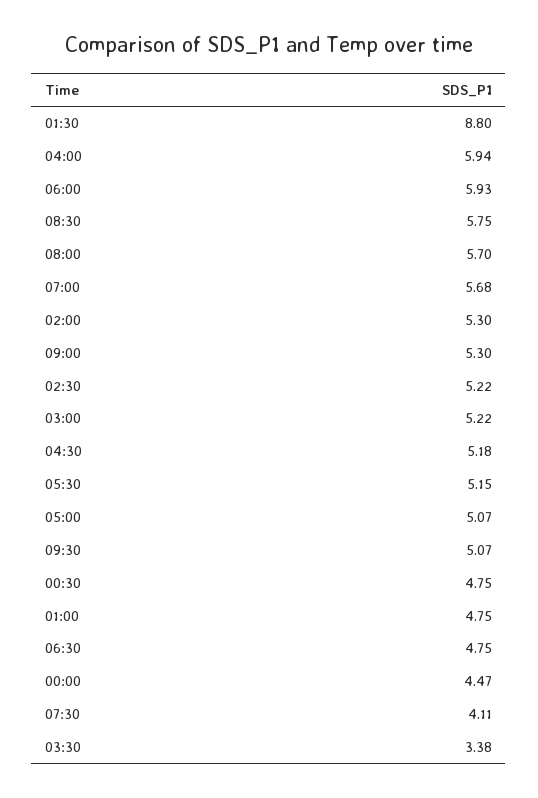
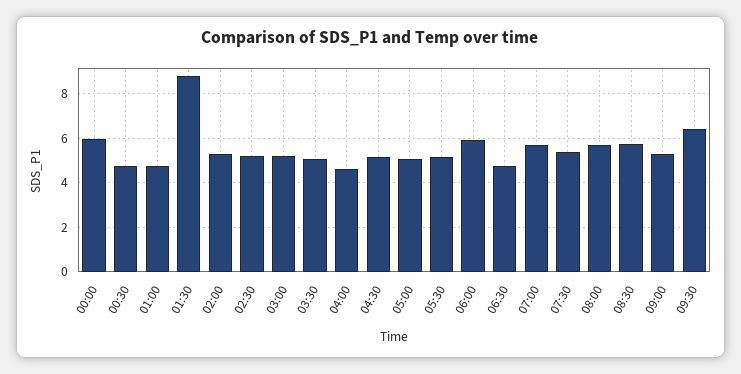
04:00: 5.94 -> 4.5
09:30: 5.07 -> 6.5
00:00: 4.47 -> 6
07:30: 4.11 -> 5.5
03:30: 3.38 -> 5

